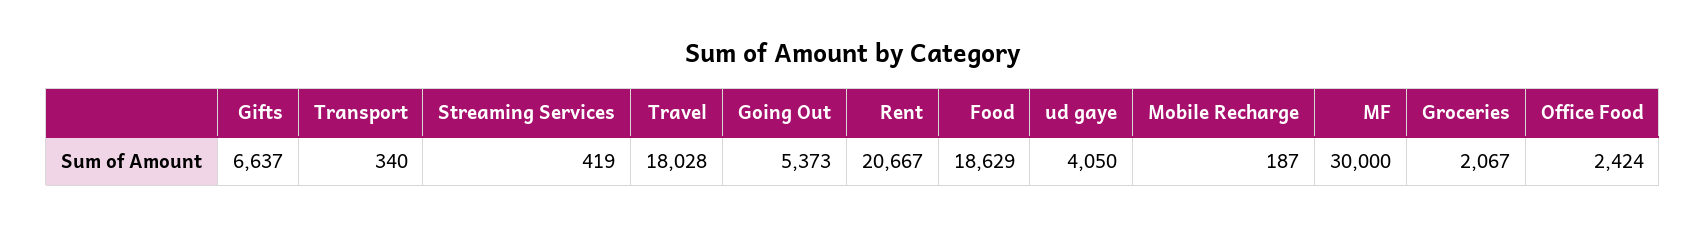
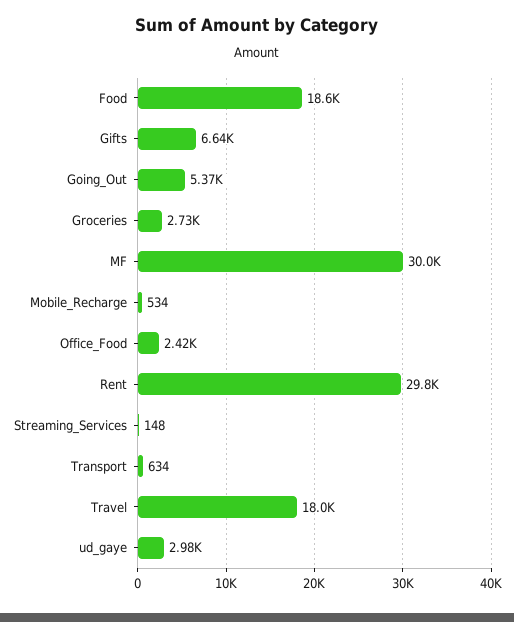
Transport: 340 -> 634
Streaming Services: 419 -> 148
Rent: 20667 -> 29800
ud gaye: 4050 -> 2980
Mobile Recharge: 187 -> 534
Groceries: 2067 -> 2730

